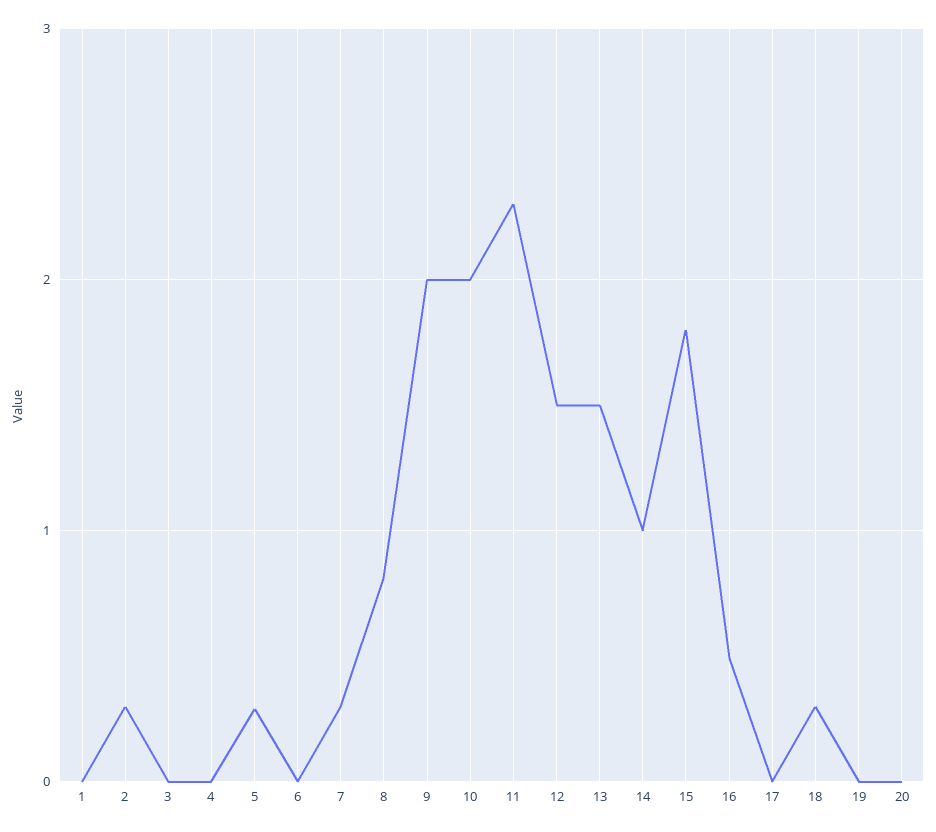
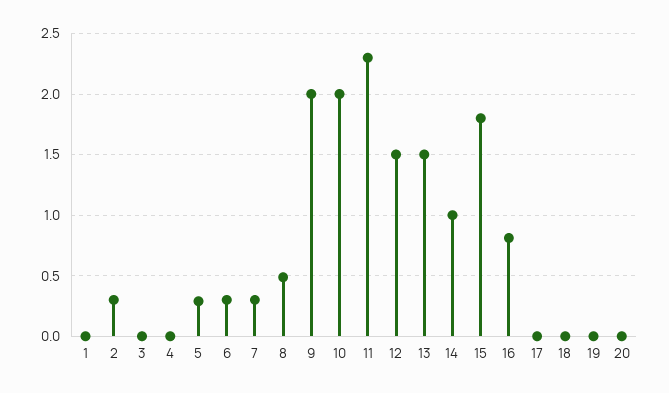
6: 0 -> 0.3
8: 0.8 -> 0.5
16: 0.5 -> 0.8
18: 0.3 -> 0

